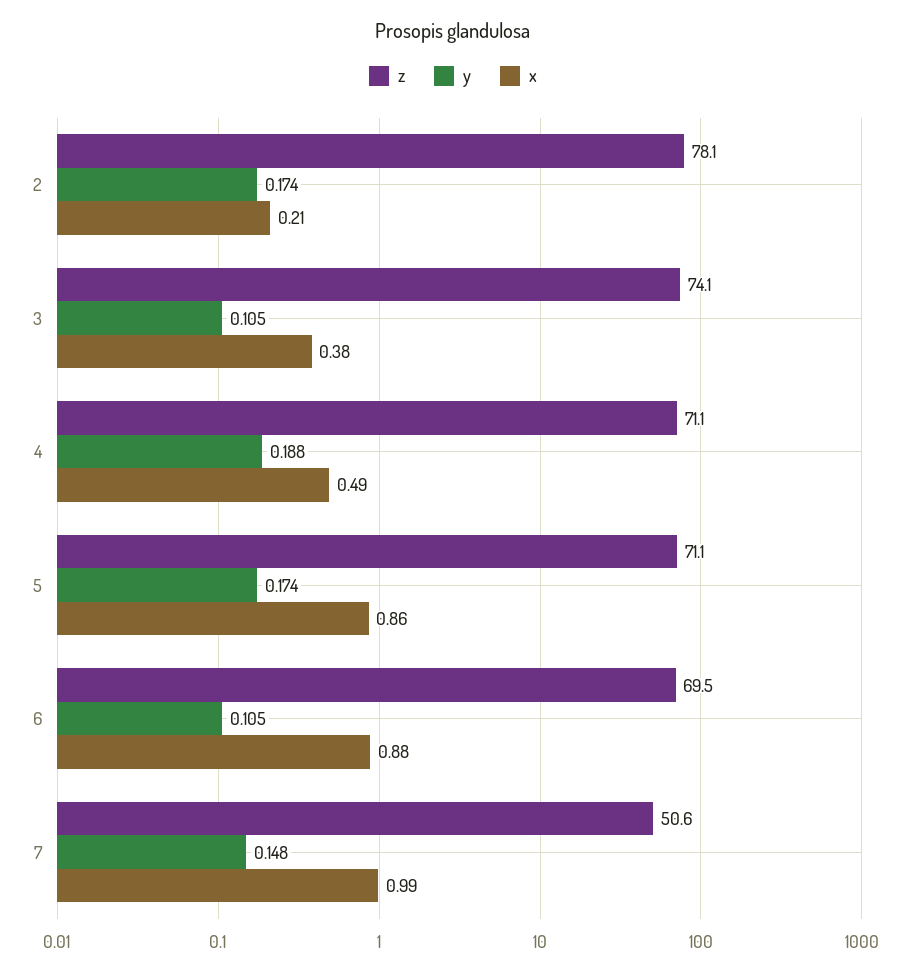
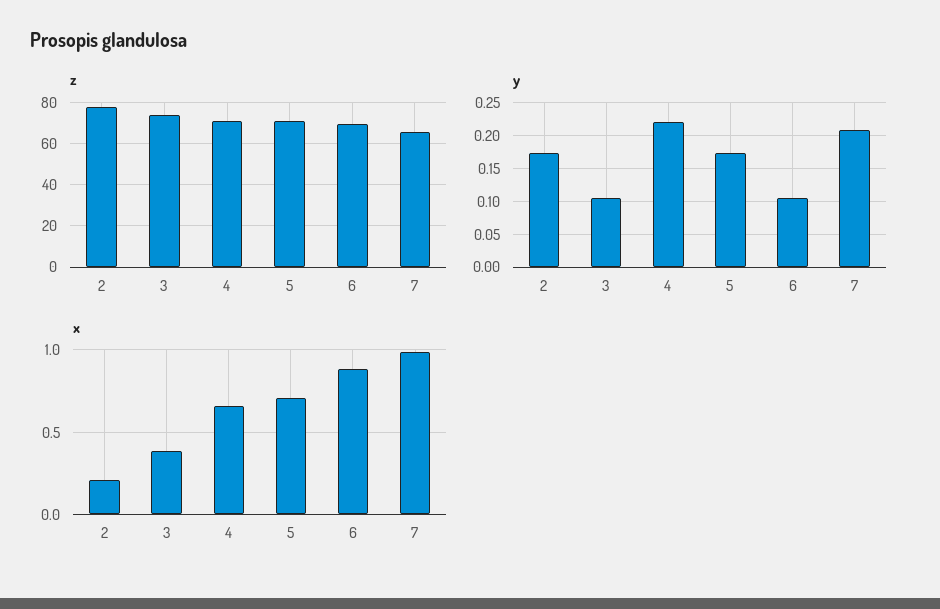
y, 4: 0.188 -> 0.22
x, 4: 0.49 -> 0.65
x, 5: 0.86 -> 0.7
z, 7: 50.6 -> 65
y, 7: 0.148 -> 0.21

